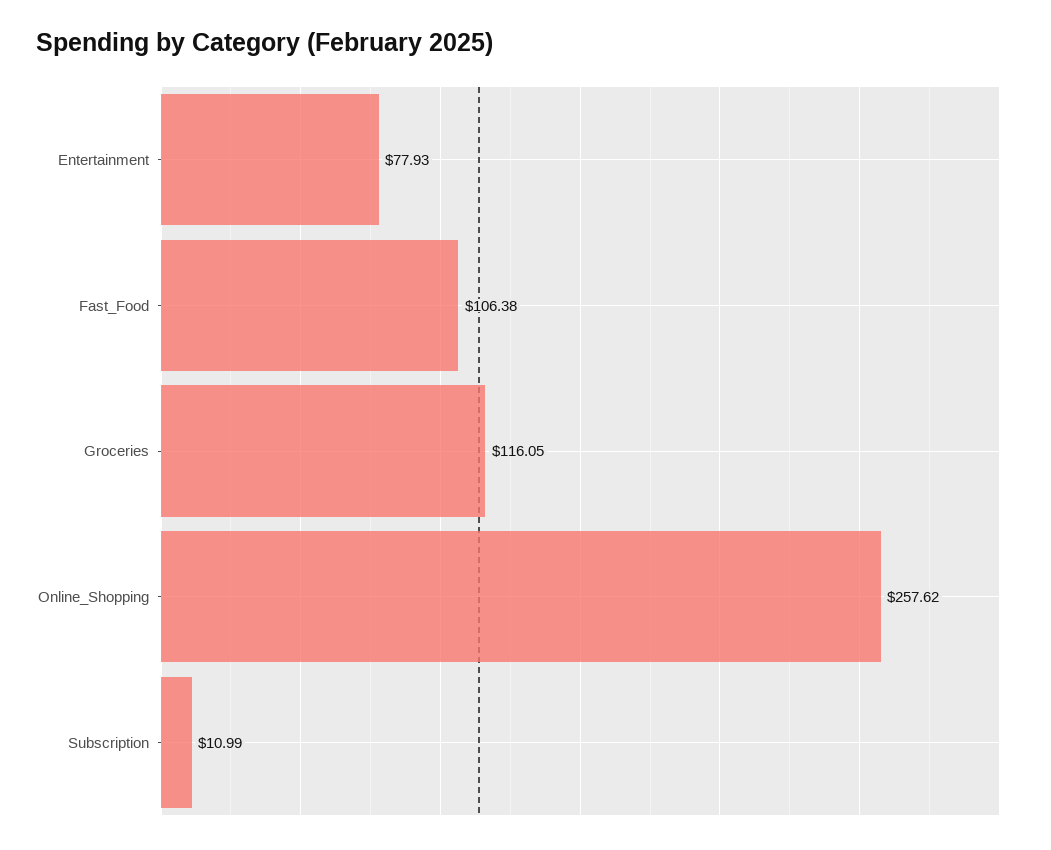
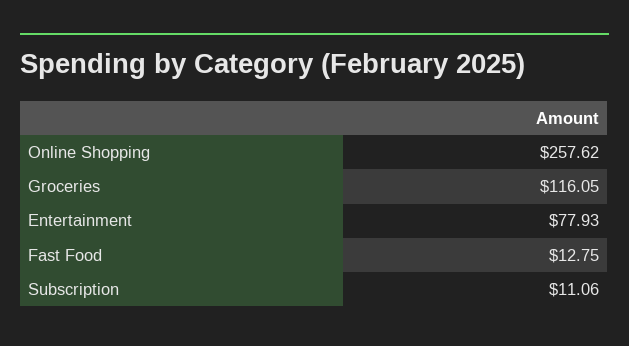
Fast_Food: 106.38 -> 12.75
Subscription: 10.99 -> 11.06

